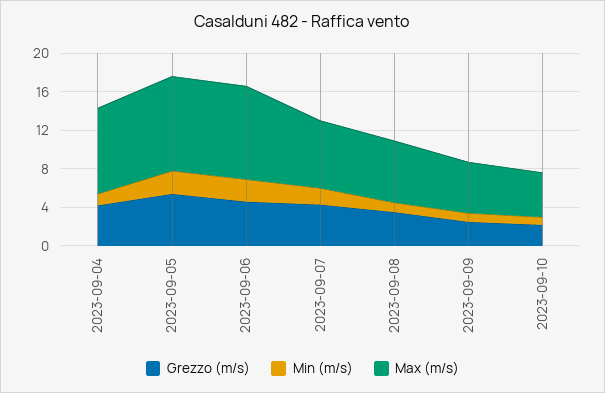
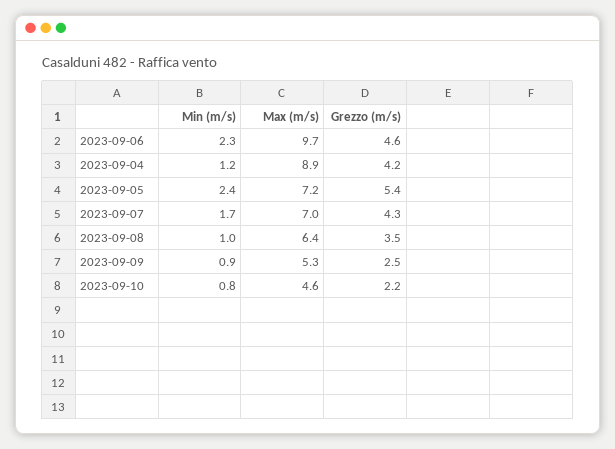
Max (m/s), 2023-09-05: 10 -> 7.2

